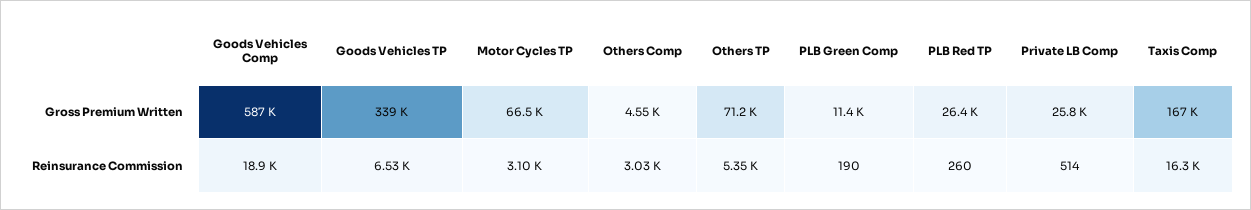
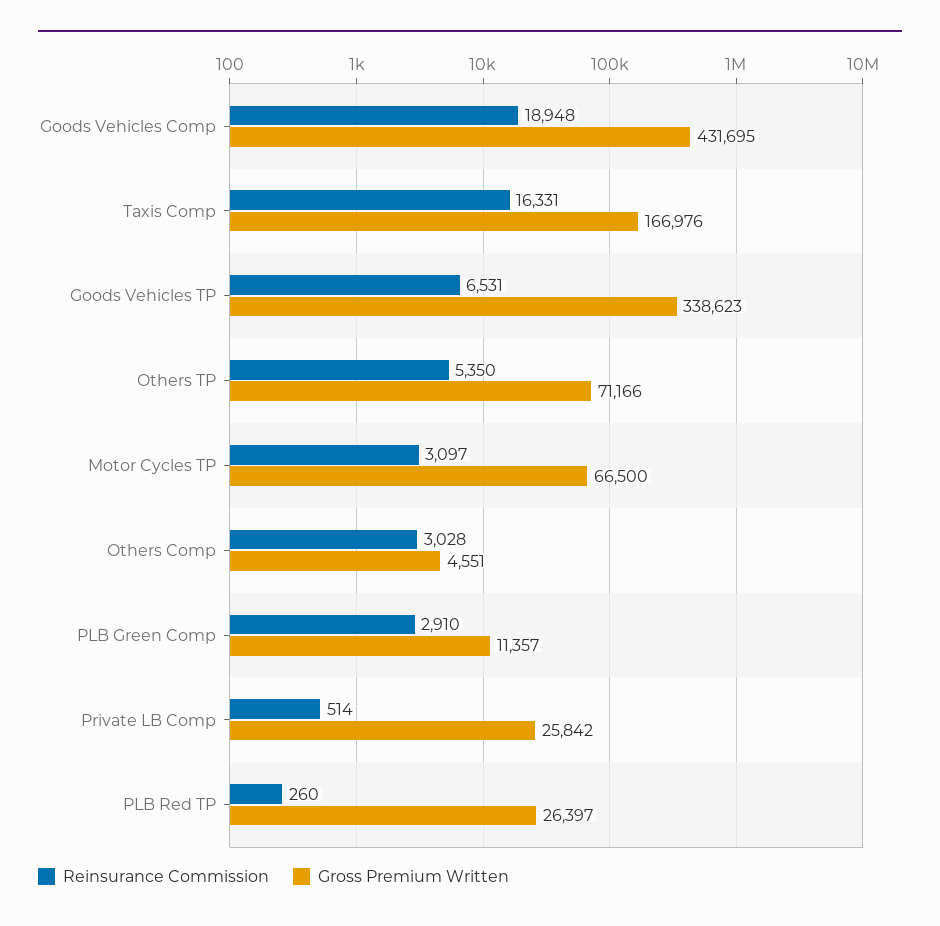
Gross Premium Written, Goods Vehicles Comp: 587000 -> 431695
Reinsurance Commission, PLB Green Comp: 190 -> 2910

